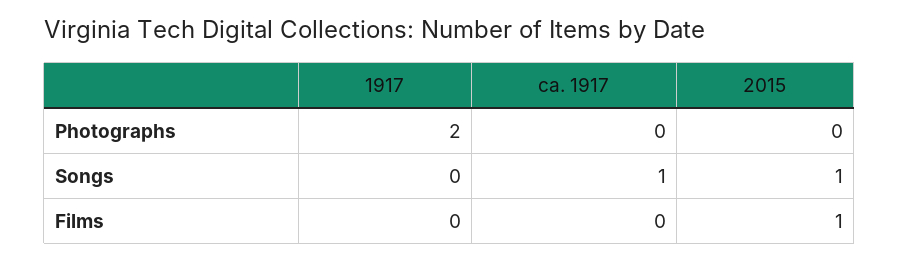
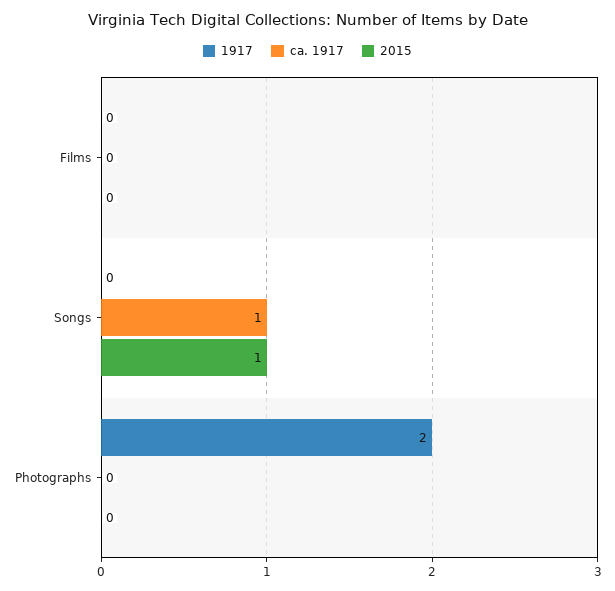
2015, Films: 1 -> 0

